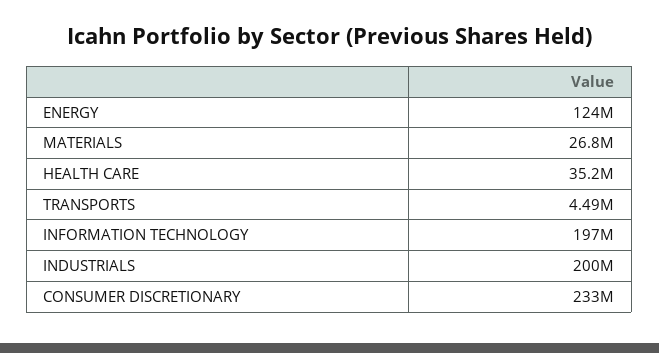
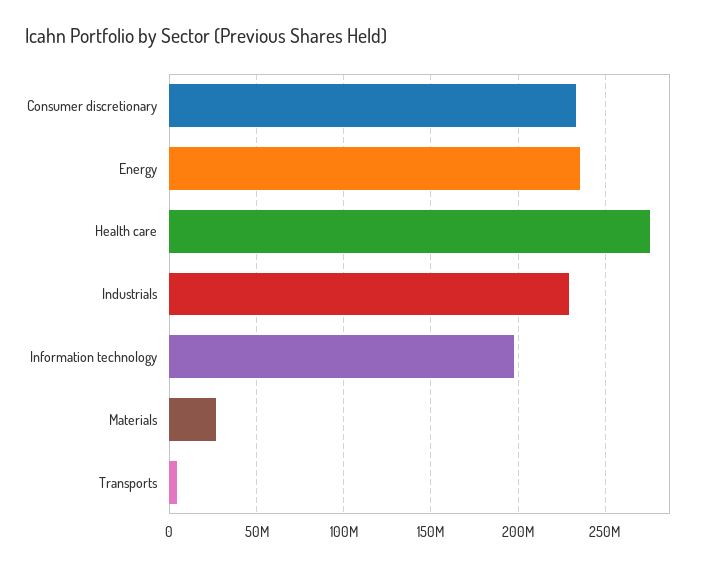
ENERGY: 124000000 -> 235000000
HEALTH CARE: 35200000 -> 275000000
INDUSTRIALS: 200000000 -> 230000000

